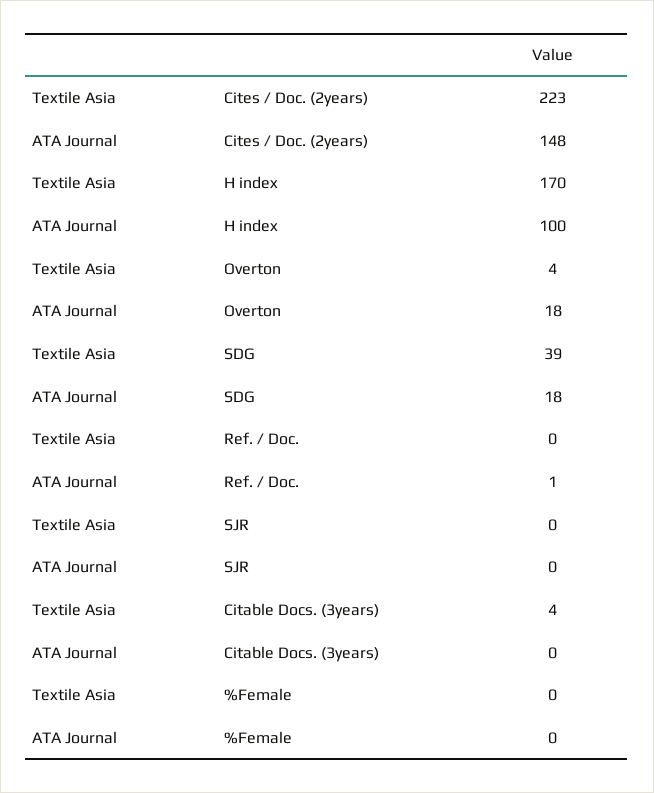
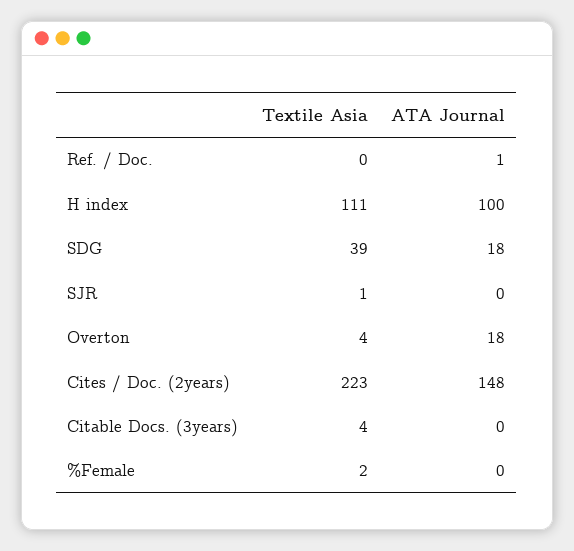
Textile Asia, H index: 170 -> 111
Textile Asia, SJR: 0 -> 1
Textile Asia, %Female: 0 -> 2

